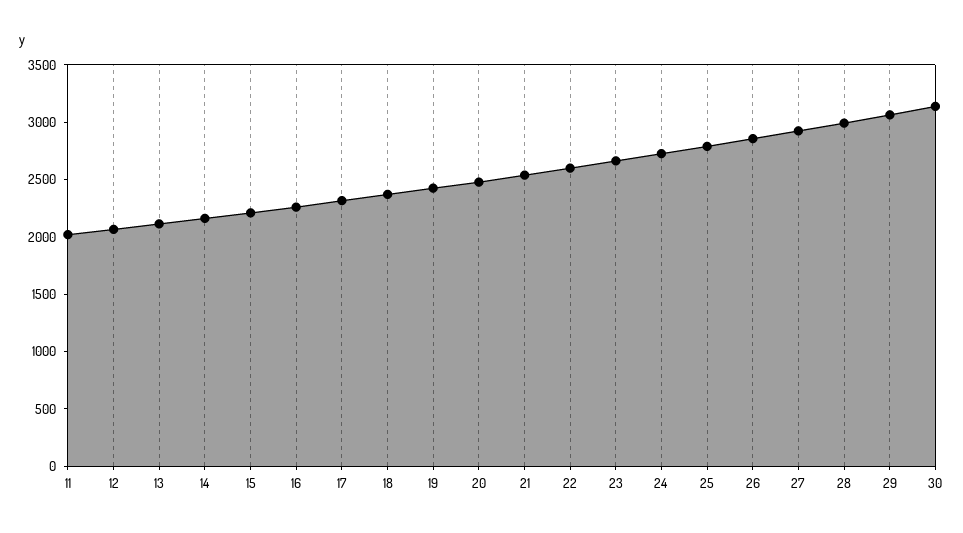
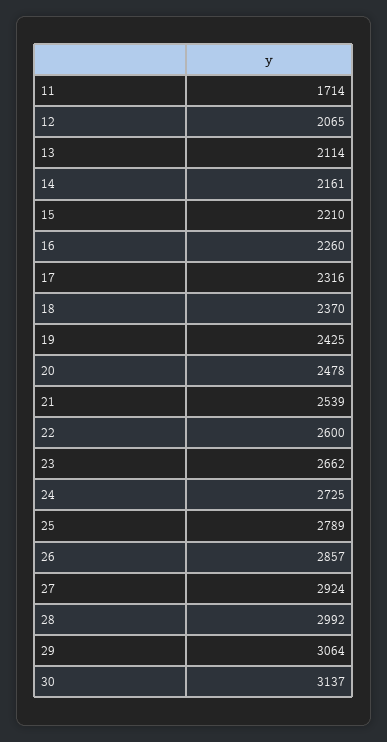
11: 2000 -> 1714

